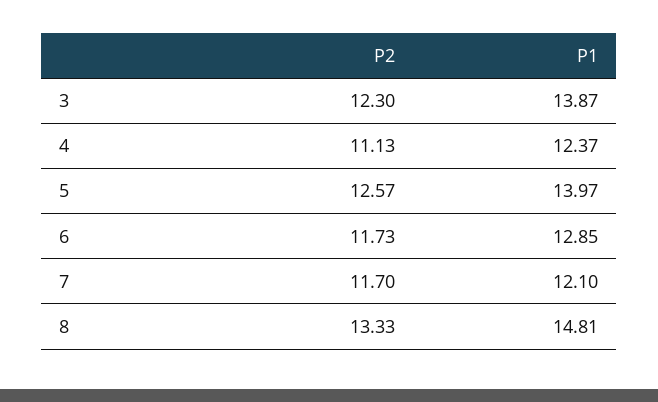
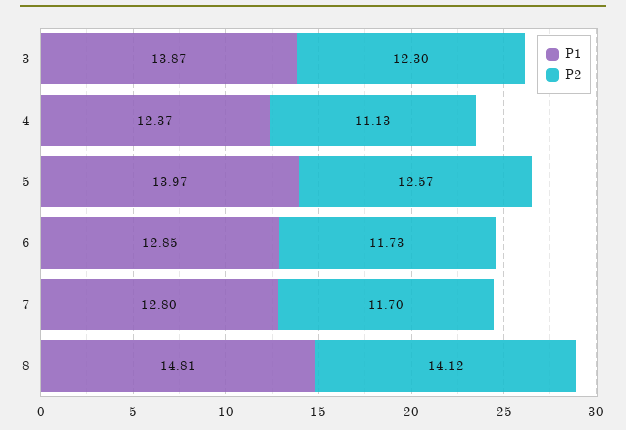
P1, 7: 12.1 -> 12.8
P2, 8: 13.33 -> 14.12

